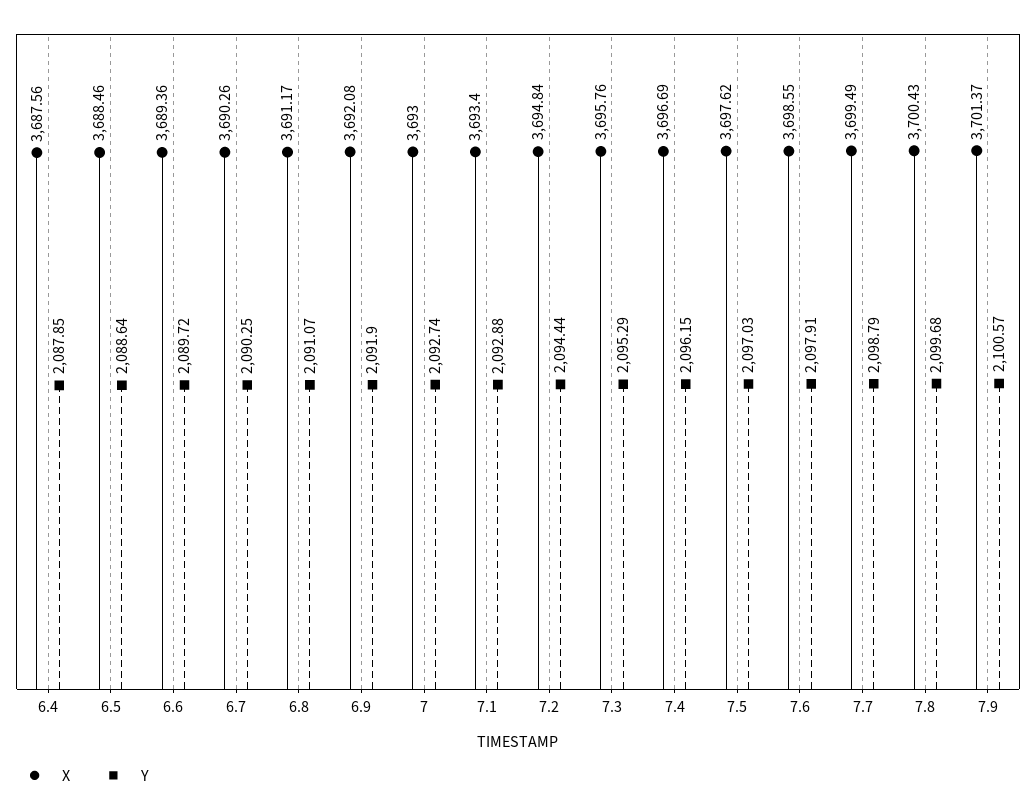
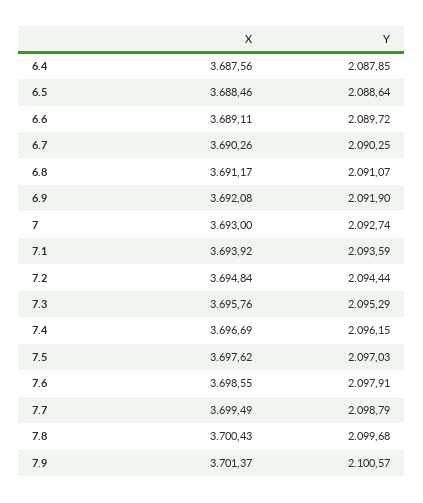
X, 6.6: 3689.36 -> 3689.11
X, 7.1: 3693.4 -> 3693.92
Y, 7.1: 2092.88 -> 2093.59

